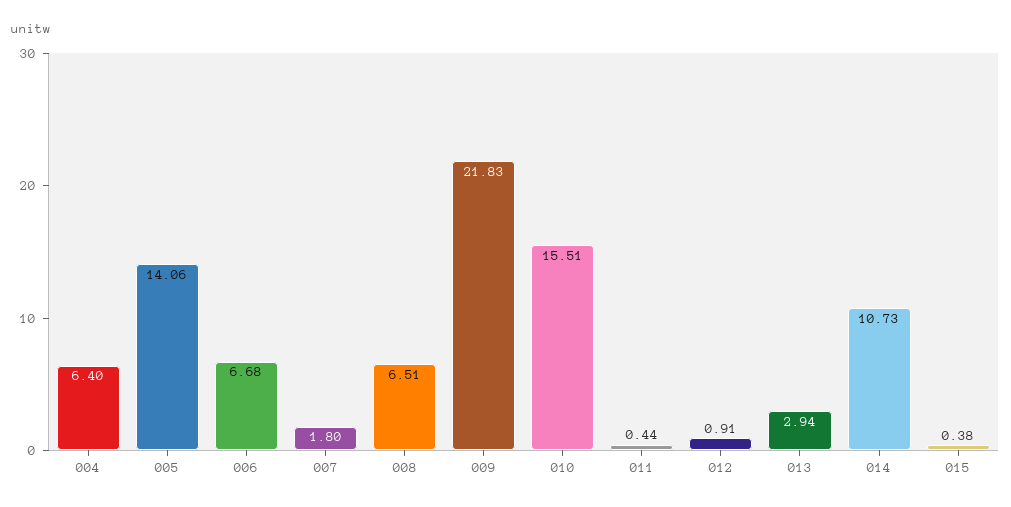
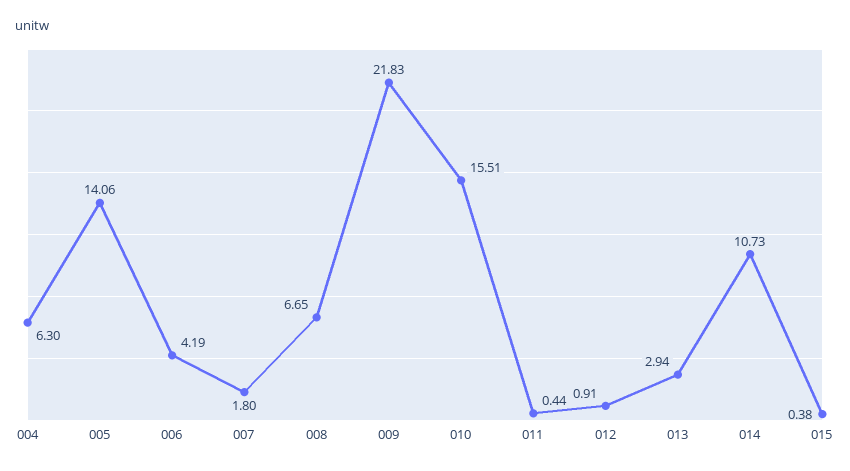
004: 6.4 -> 6.3
006: 6.68 -> 4.19
008: 6.51 -> 6.65

